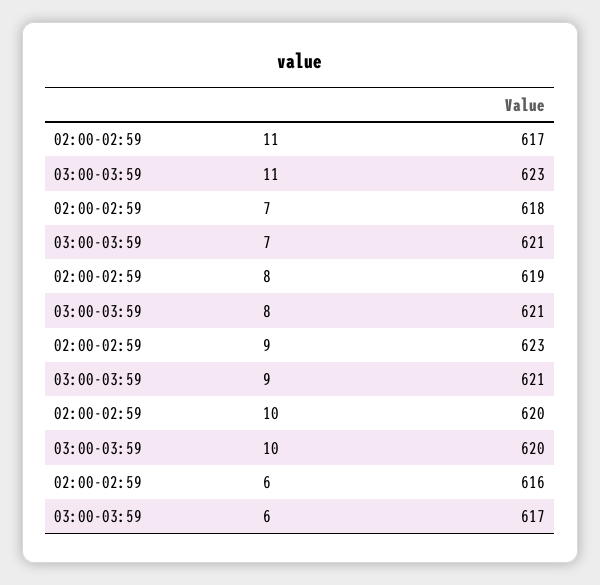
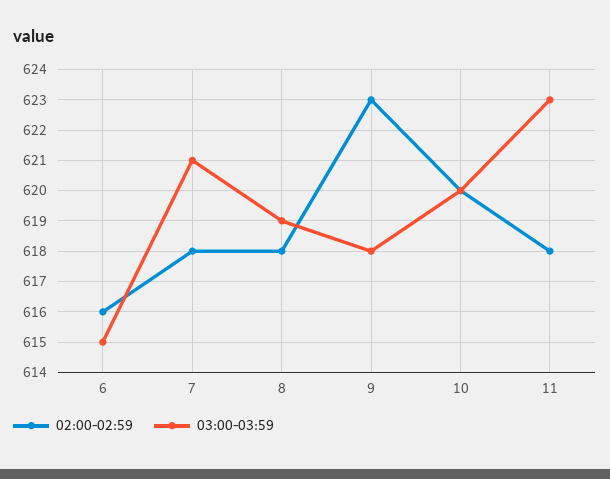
02:00-02:59, 11: 617 -> 618
02:00-02:59, 8: 619 -> 618
03:00-03:59, 8: 621 -> 619
03:00-03:59, 9: 621 -> 618
03:00-03:59, 6: 617 -> 615

